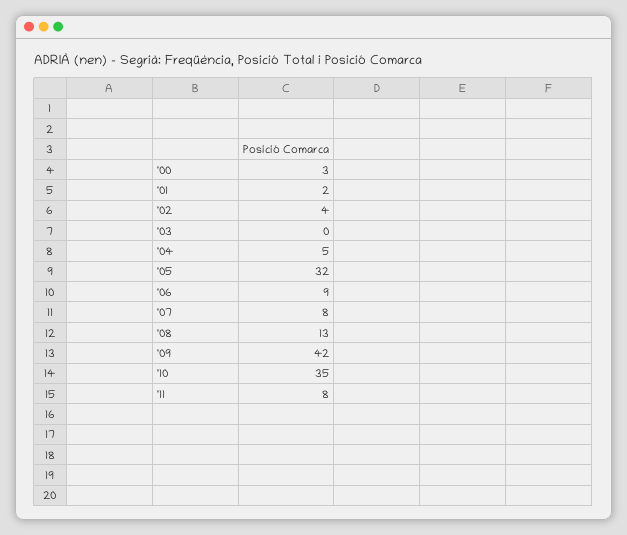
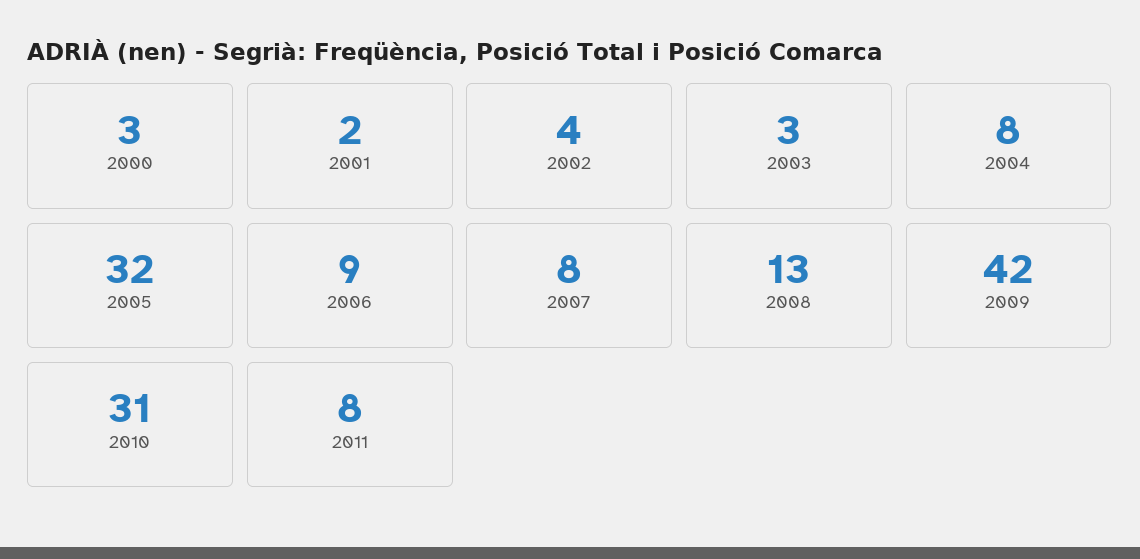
'03: 0 -> 3
'04: 5 -> 8
'10: 35 -> 31

